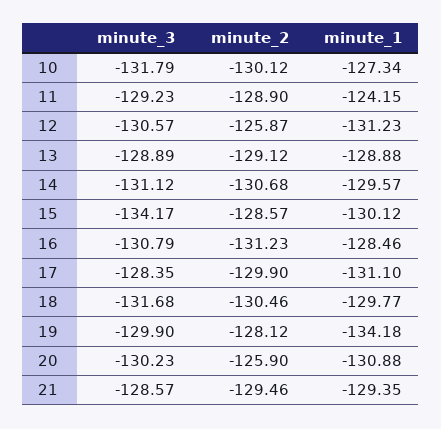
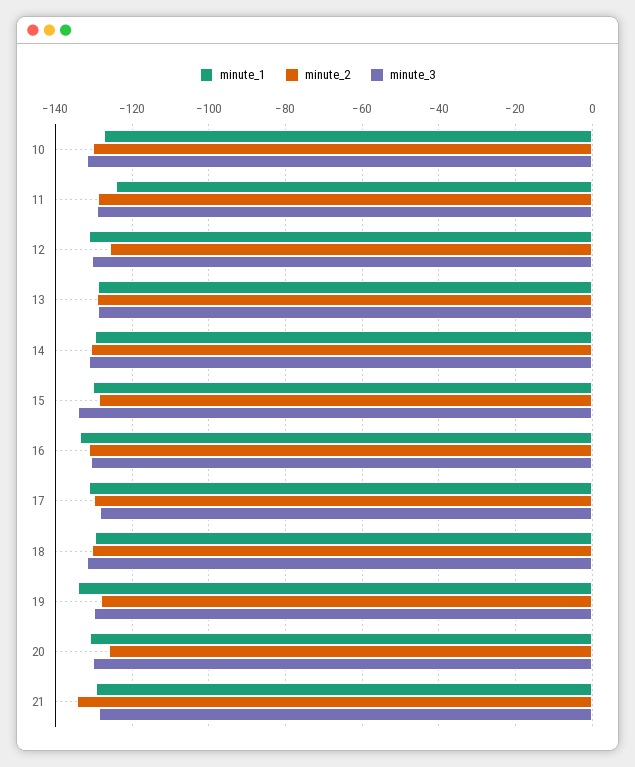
minute_1, 16: -128.46 -> -134
minute_2, 21: -129.46 -> -134

